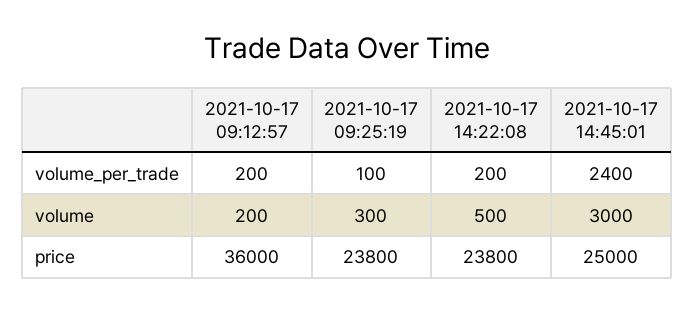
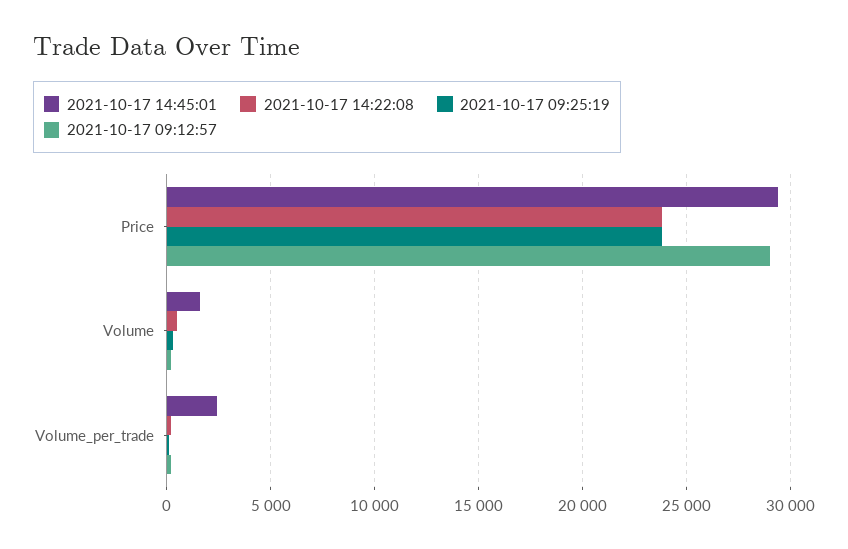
2021-10-17 14:45:01, volume: 3000 -> 1500
2021-10-17 09:12:57, price: 36000 -> 29000
2021-10-17 14:45:01, price: 25000 -> 29500

